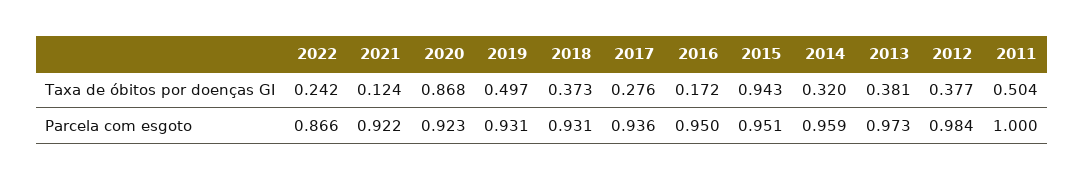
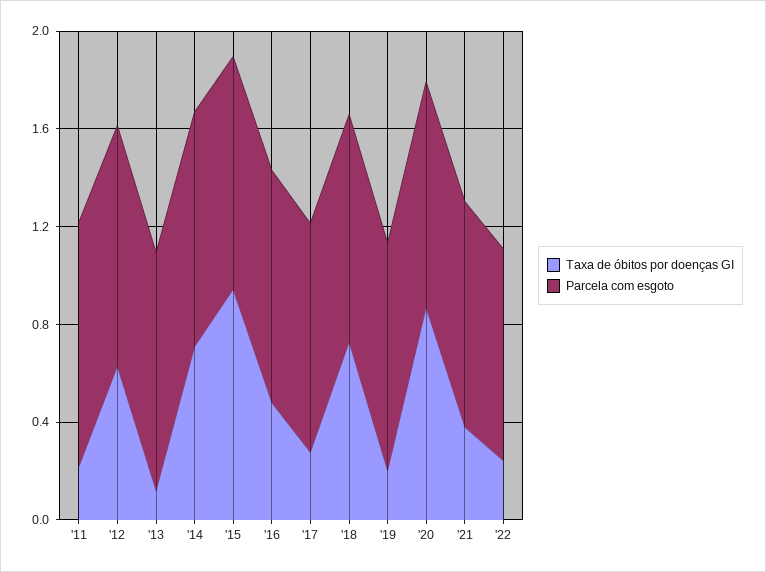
Taxa de óbitos por doenças GI, 2021: 0.124 -> 0.4
Taxa de óbitos por doenças GI, 2019: 0.497 -> 0.2
Taxa de óbitos por doenças GI, 2018: 0.373 -> 0.7
Taxa de óbitos por doenças GI, 2016: 0.172 -> 0.5
Taxa de óbitos por doenças GI, 2014: 0.32 -> 0.7
Taxa de óbitos por doenças GI, 2013: 0.381 -> 0.1
Taxa de óbitos por doenças GI, 2012: 0.377 -> 0.6
Taxa de óbitos por doenças GI, 2011: 0.504 -> 0.2

